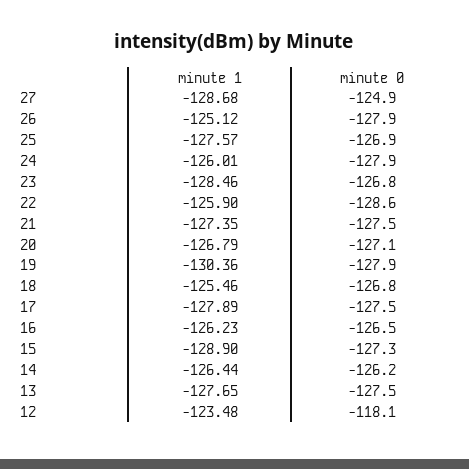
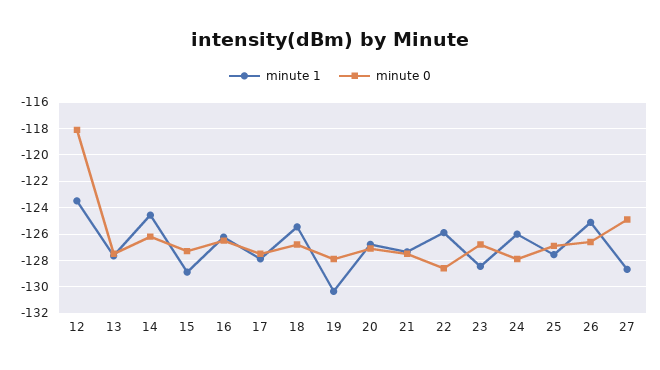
minute 0, 26: -127.9 -> -126.5
minute 1, 14: -126.44 -> -124.5

